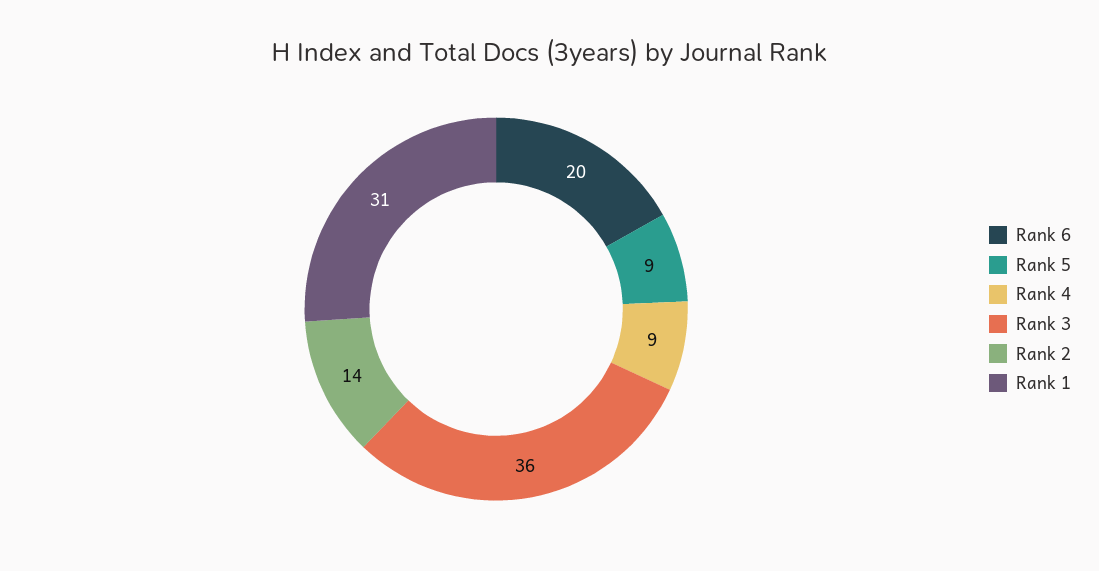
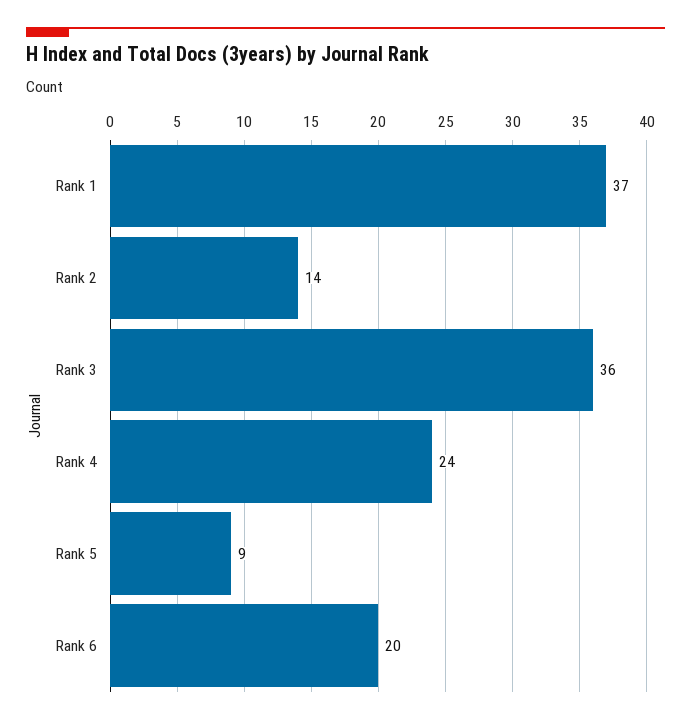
Rank 4: 9 -> 24
Rank 1: 31 -> 37

